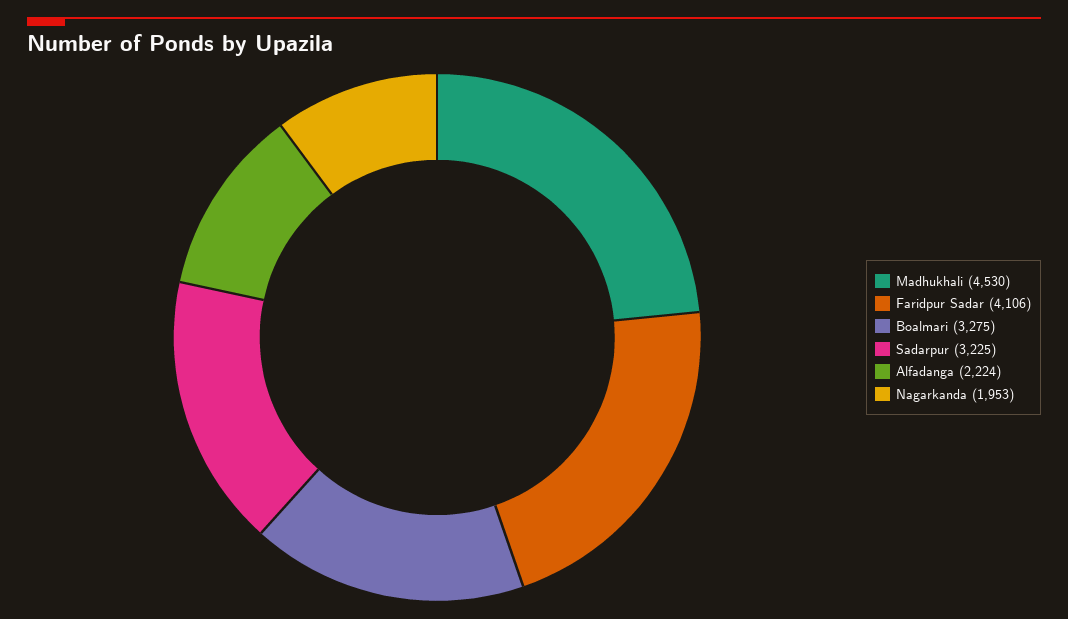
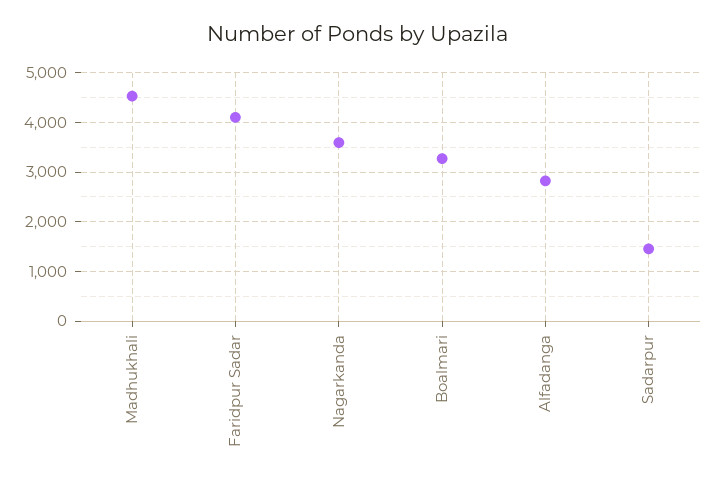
Sadarpur: 3225 -> 1400
Alfadanga: 2224 -> 2800
Nagarkanda: 1953 -> 3600

